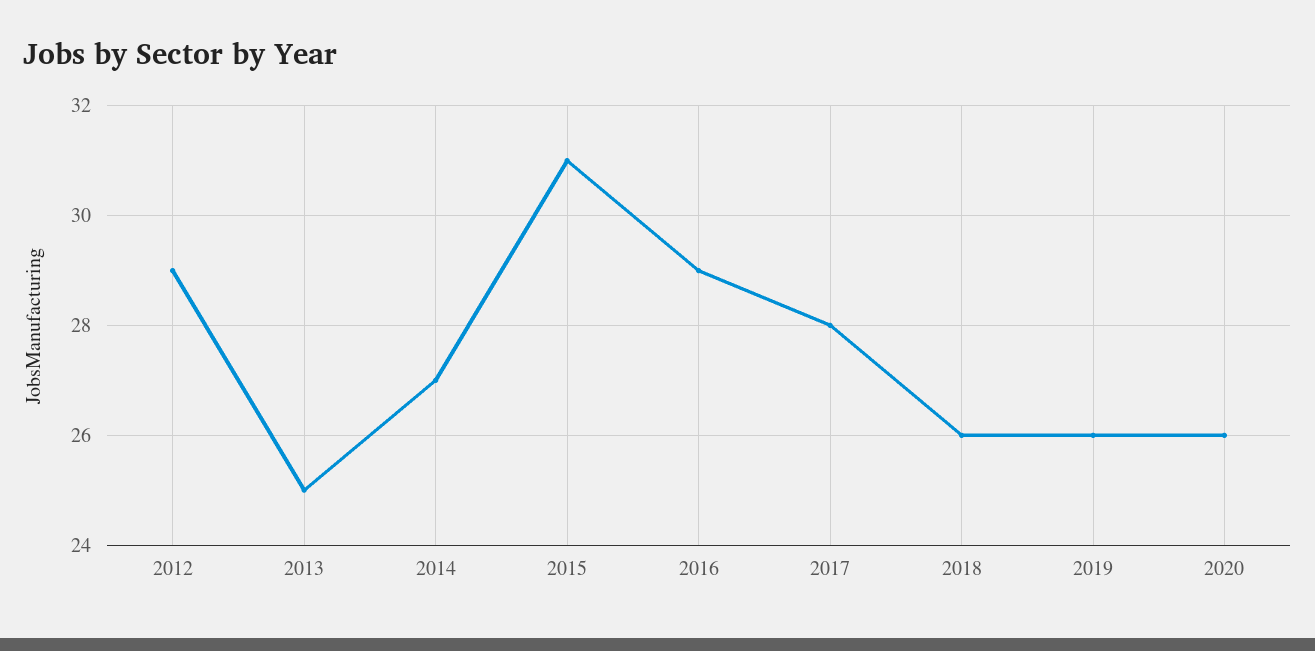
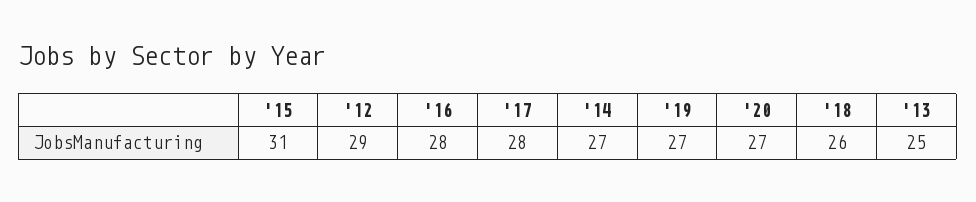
2016: 29 -> 28
2019: 26 -> 27
2020: 26 -> 27

